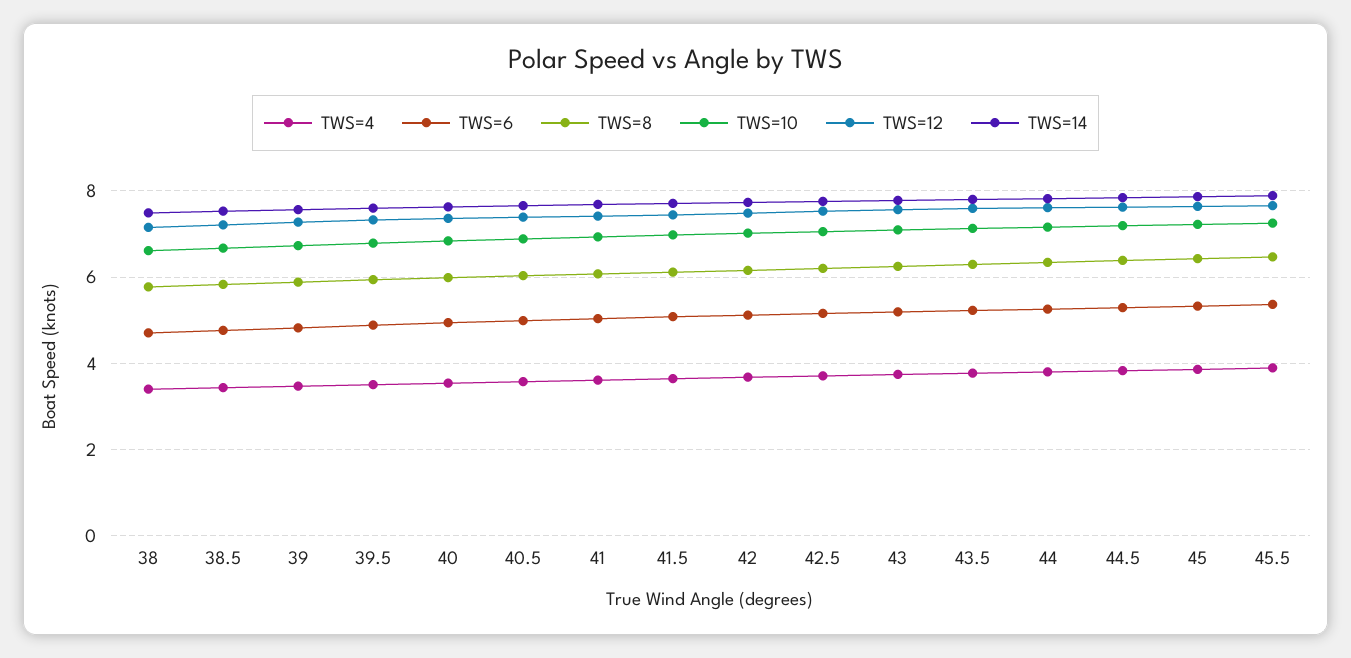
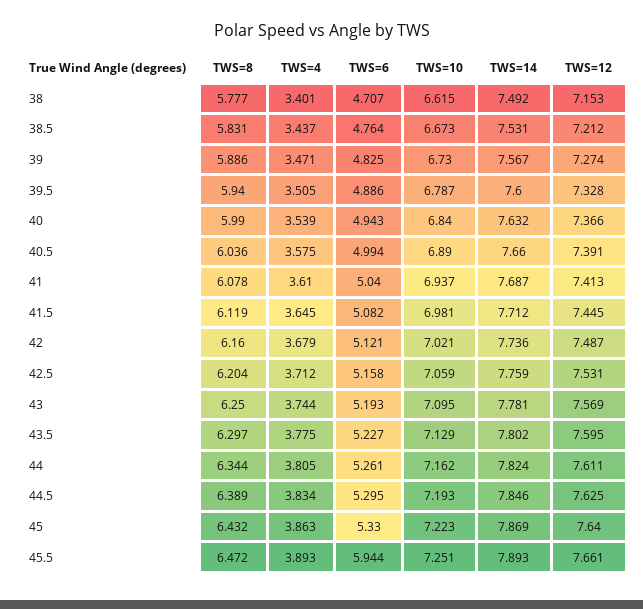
TWS=6, 45.5: 5.4 -> 5.944

